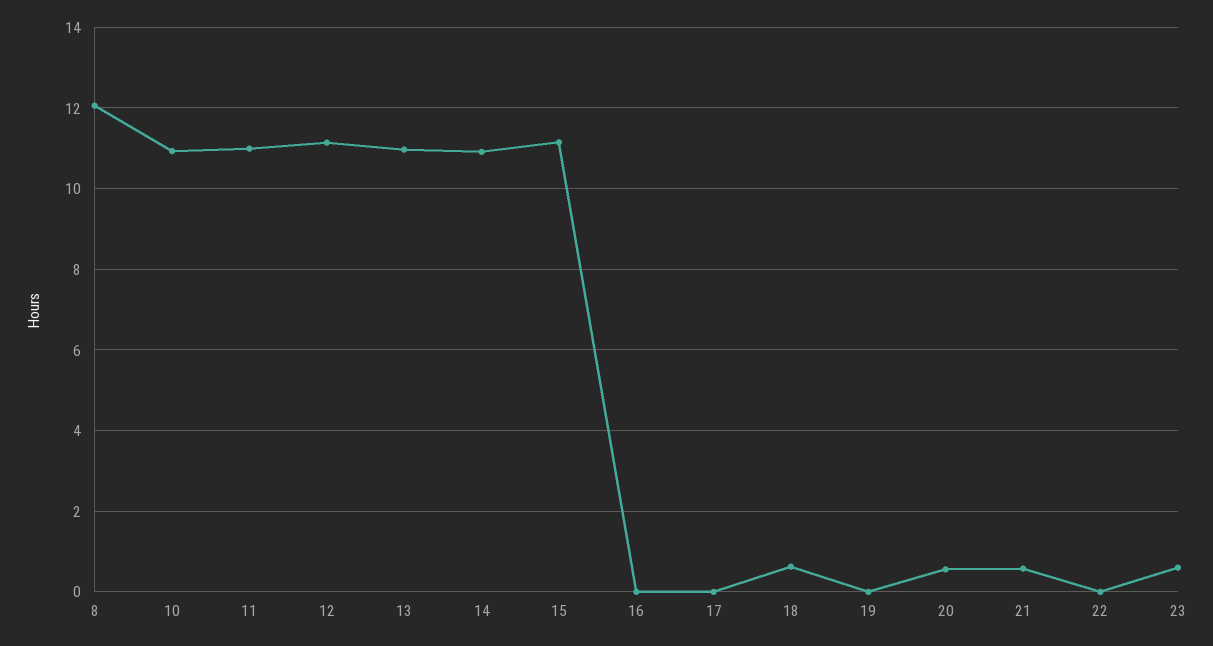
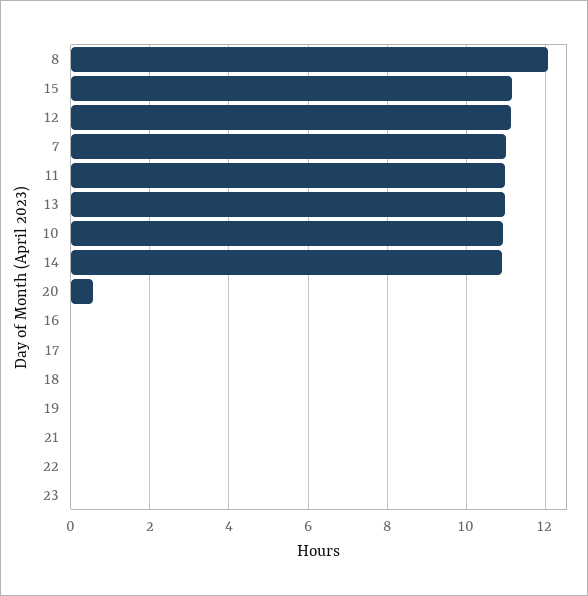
18: 0.6 -> 0
21: 0.6 -> 0
23: 0.6 -> 0
7: none -> 11

